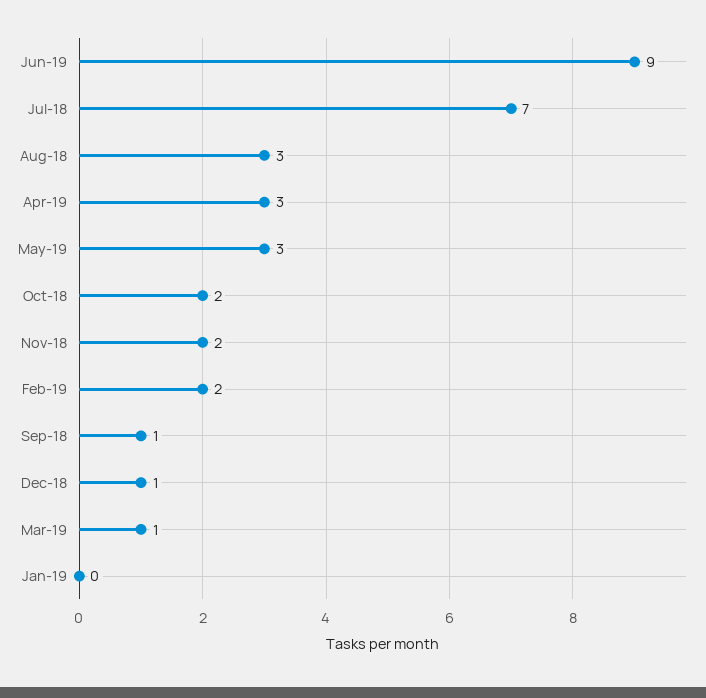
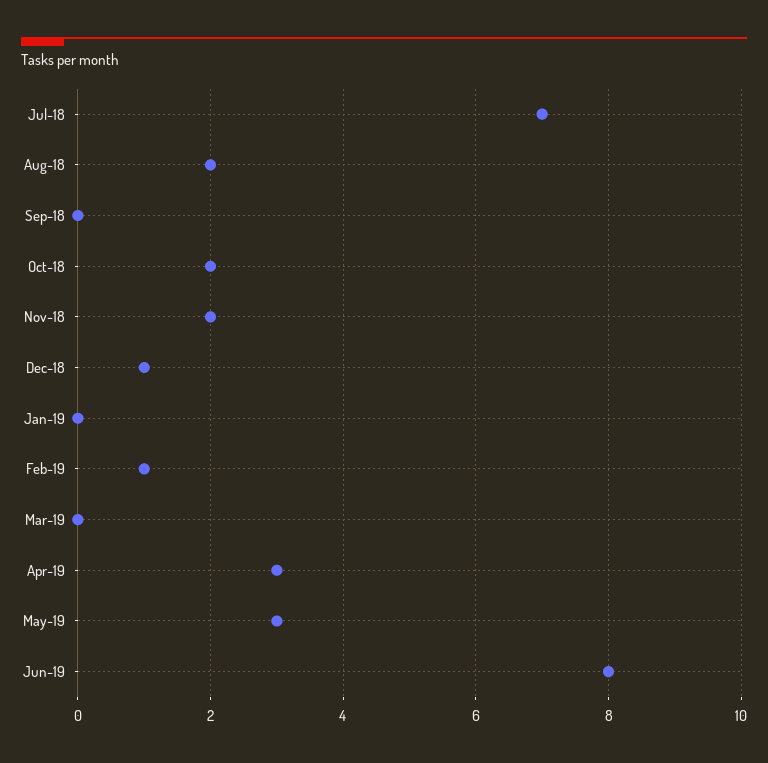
Jun-19: 9 -> 8
Aug-18: 3 -> 2
Feb-19: 2 -> 1
Sep-18: 1 -> 0
Mar-19: 1 -> 0

